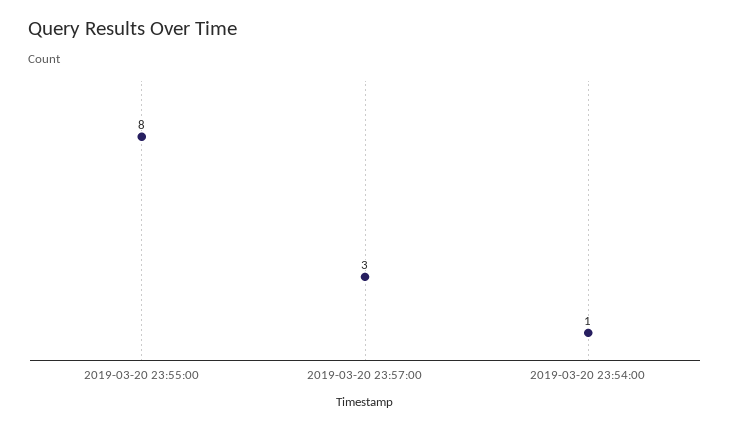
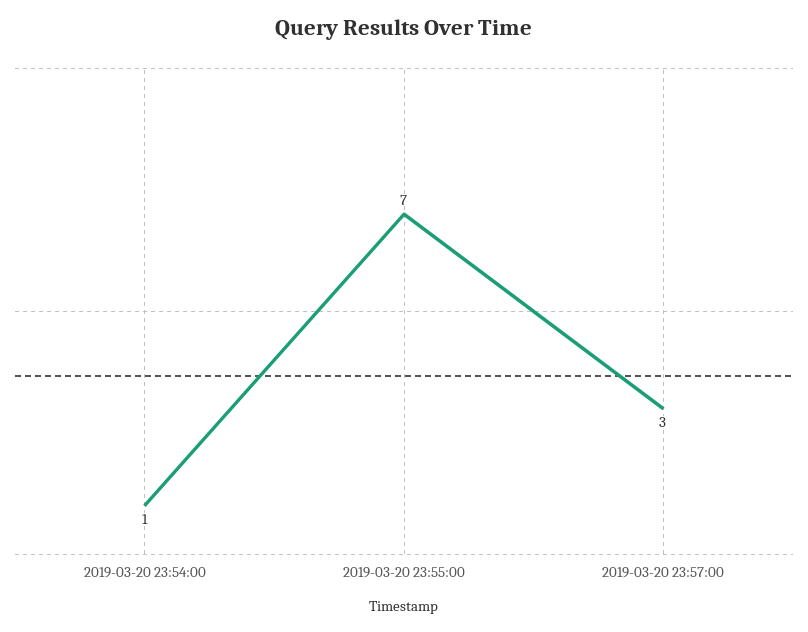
2019-03-20 23:55:00: 8 -> 7

